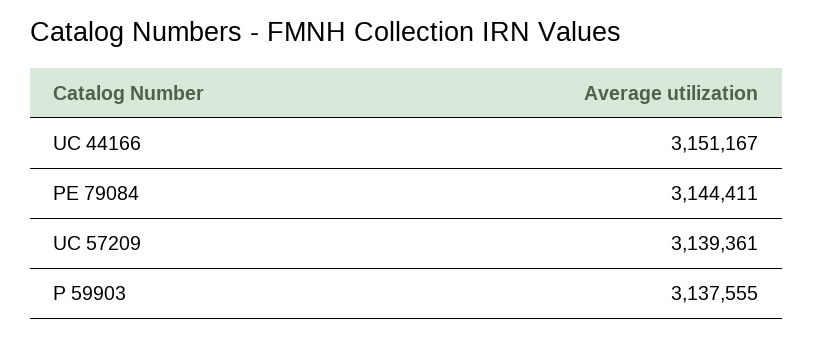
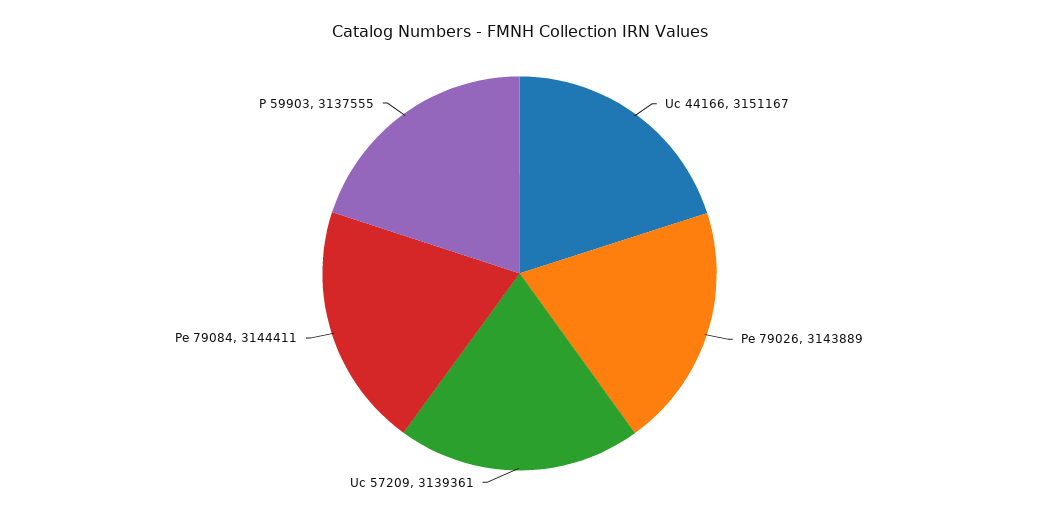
Pe 79026: none -> 3143889

